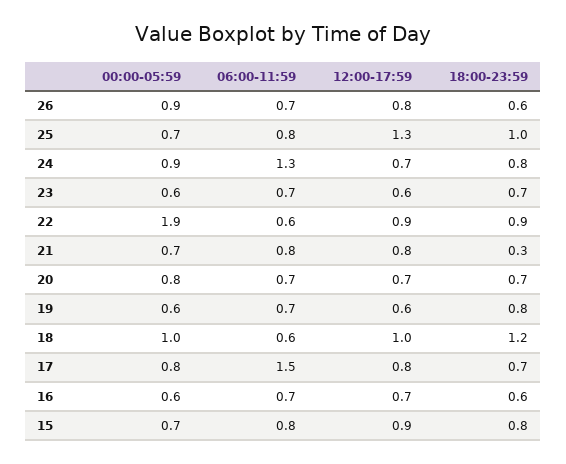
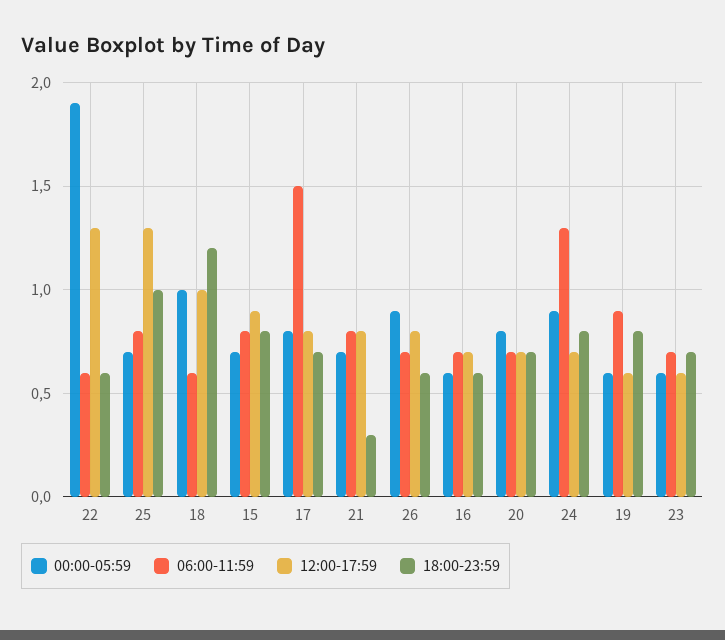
12:00-17:59, 22: 0.9 -> 1.3
18:00-23:59, 22: 0.9 -> 0.6
06:00-11:59, 19: 0.7 -> 0.9

